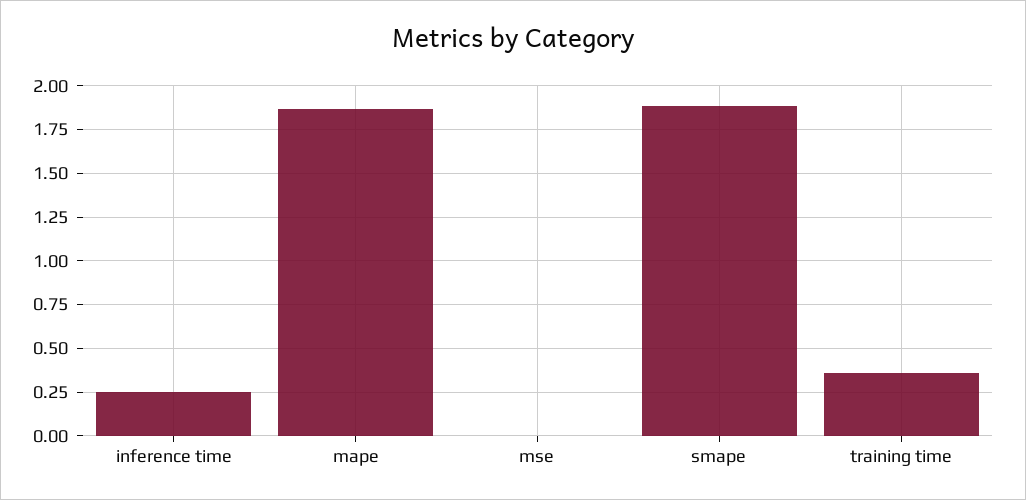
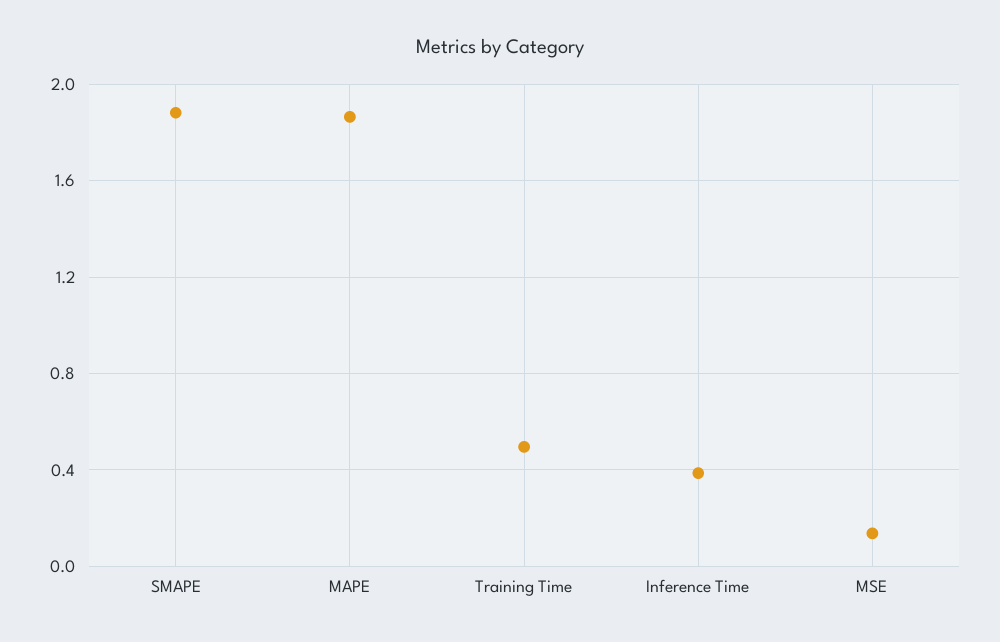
inference time: 0.25 -> 0.4
mse: 0 -> 0.15
training time: 0.35 -> 0.5

